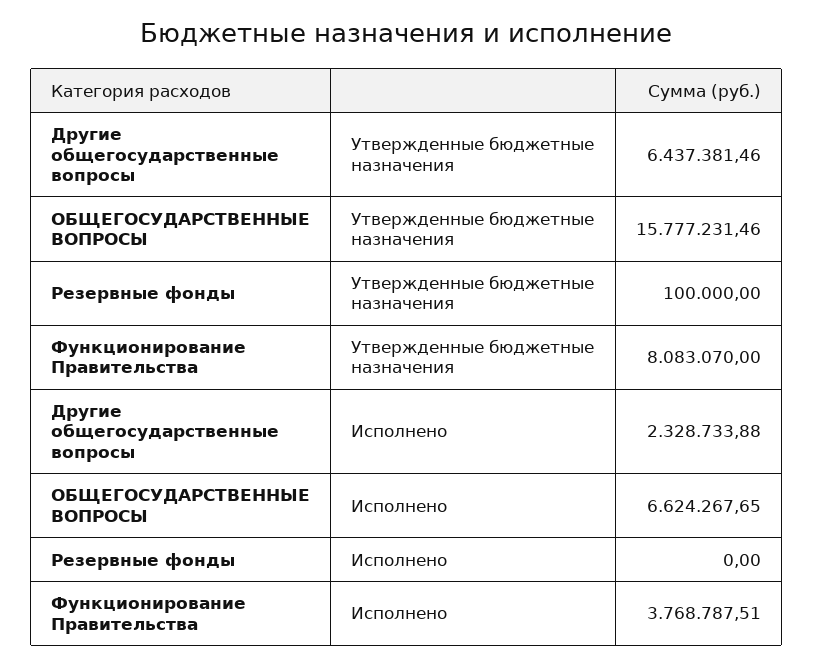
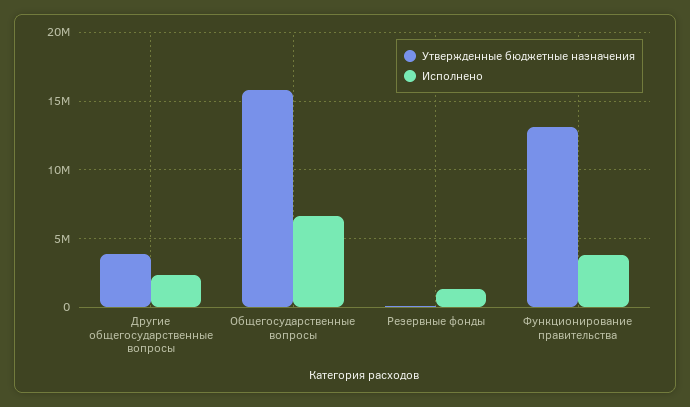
Утвержденные бюджетные назначения, Другие общегосударственные вопросы: 6437381.46 -> 4000000
Утвержденные бюджетные назначения, Функционирование Правительства: 8083070 -> 13000000
Исполнено, Резервные фонды: 0 -> 1500000

